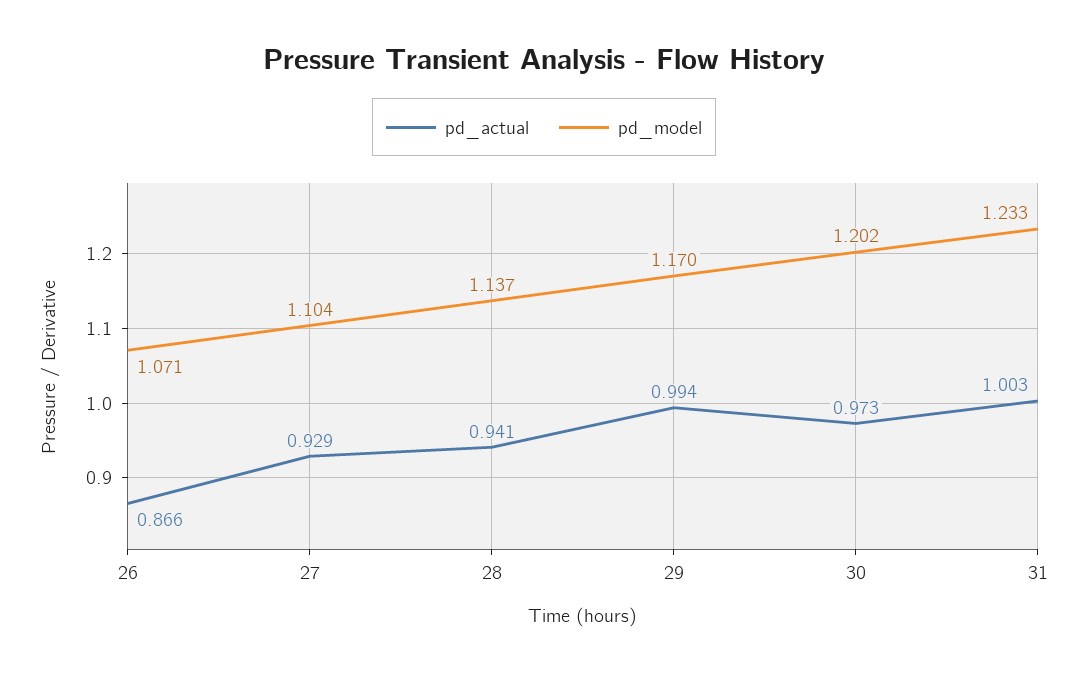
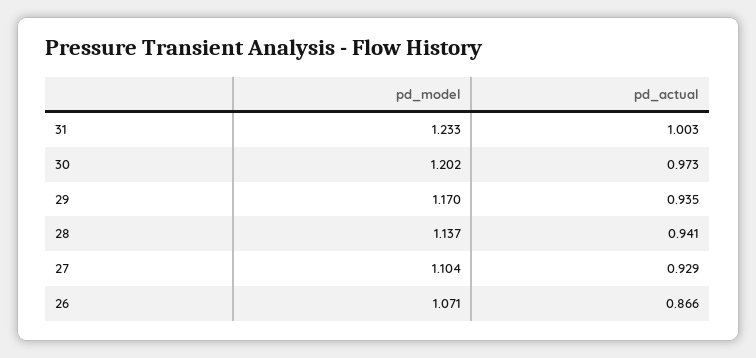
pd_actual, 29: 0.994 -> 0.935

